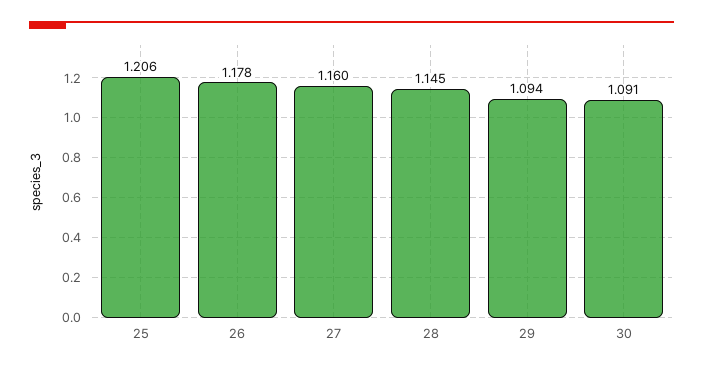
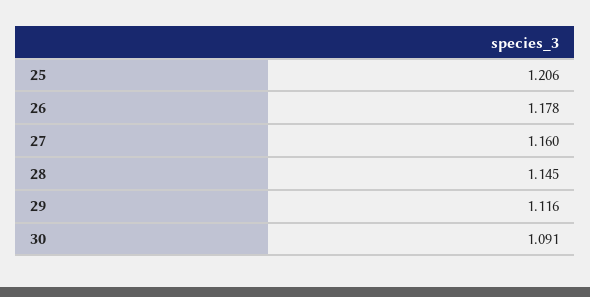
29: 1.094 -> 1.116

